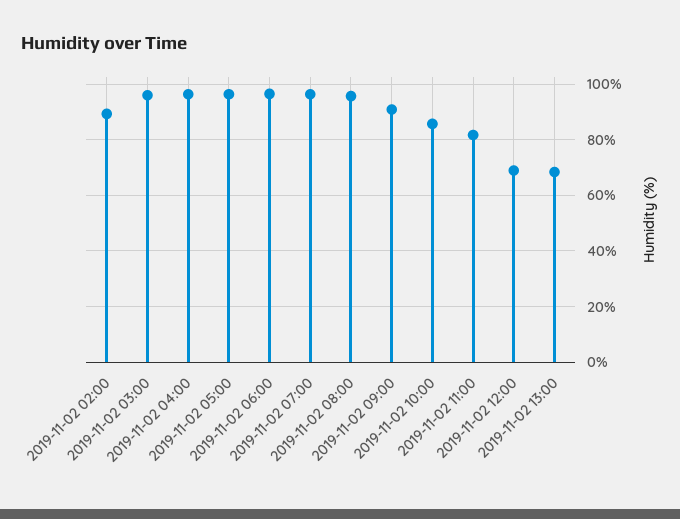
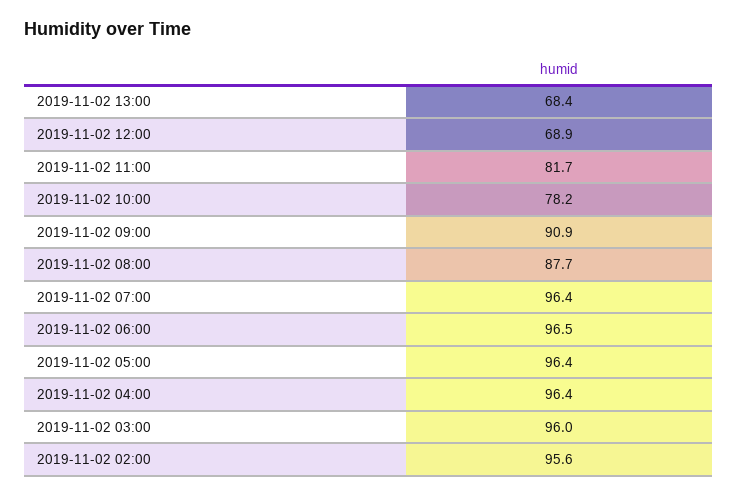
2019-11-02 02:00: 90 -> 95.6
2019-11-02 08:00: 95 -> 87.7
2019-11-02 10:00: 85 -> 78.2

